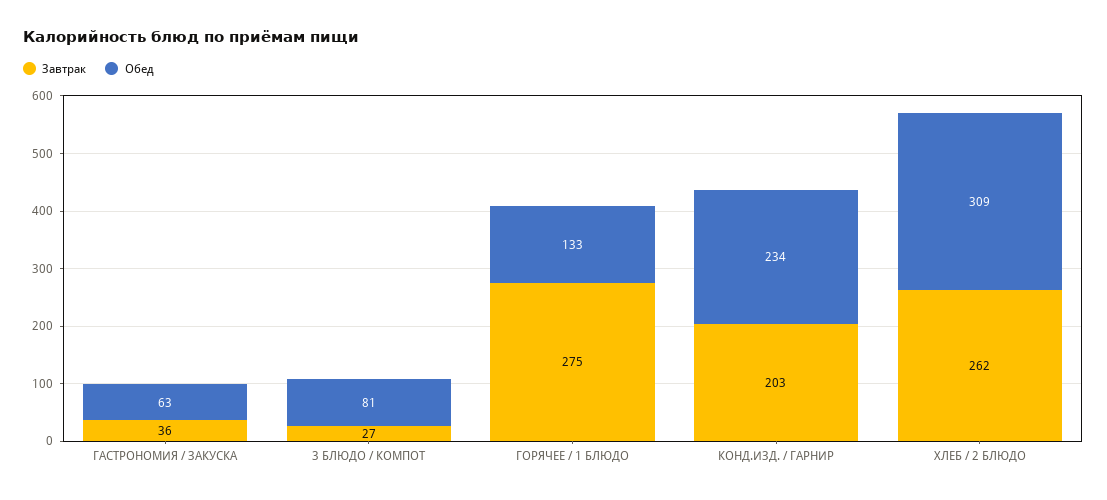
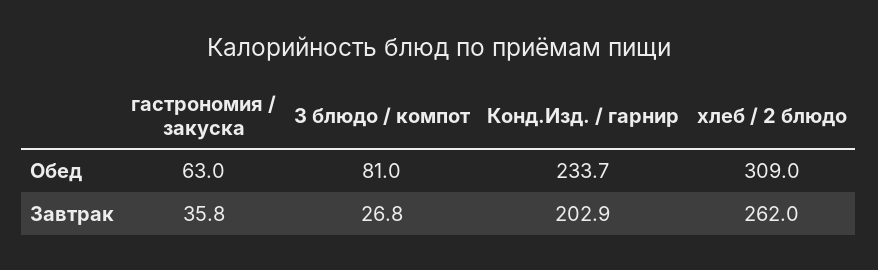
Завтрак, ГОРЯЧЕЕ / 1 БЛЮДО: 275 -> none
Обед, ГОРЯЧЕЕ / 1 БЛЮДО: 133 -> none

